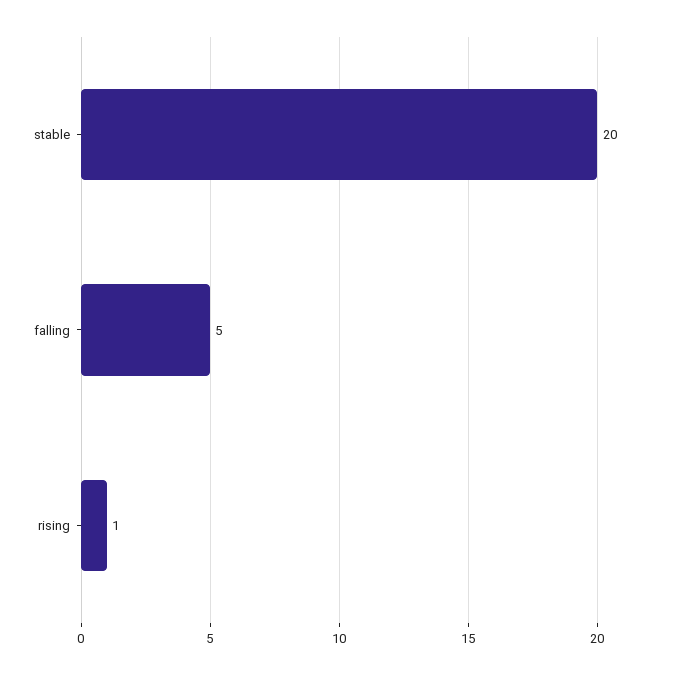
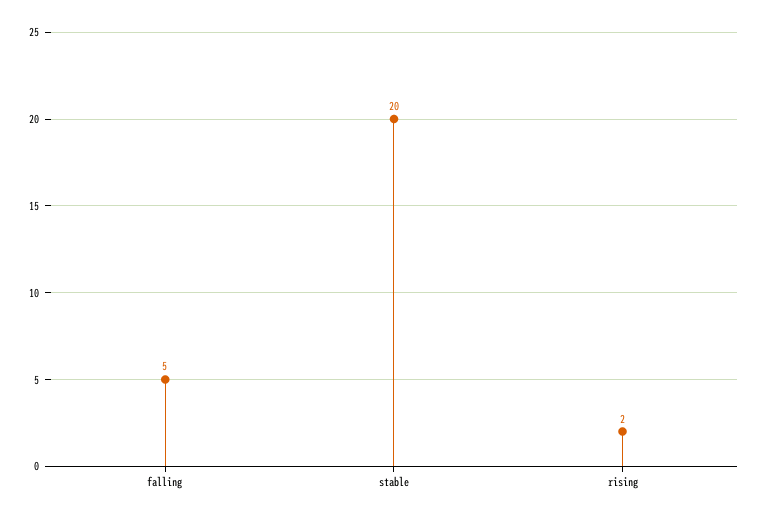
rising: 1 -> 2

